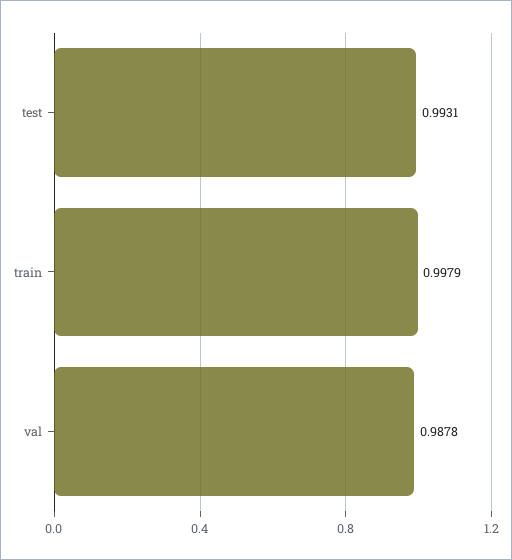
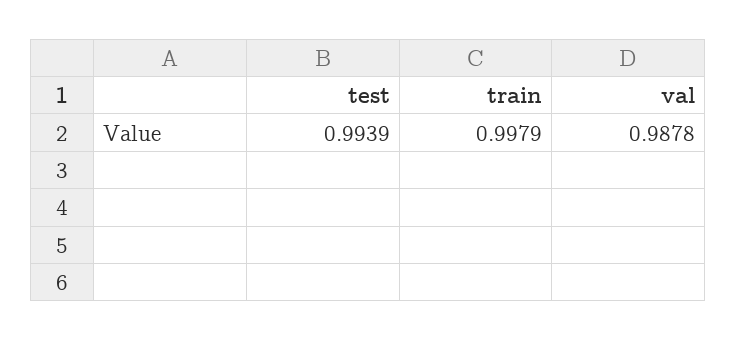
test: 0.9931 -> 0.9939

